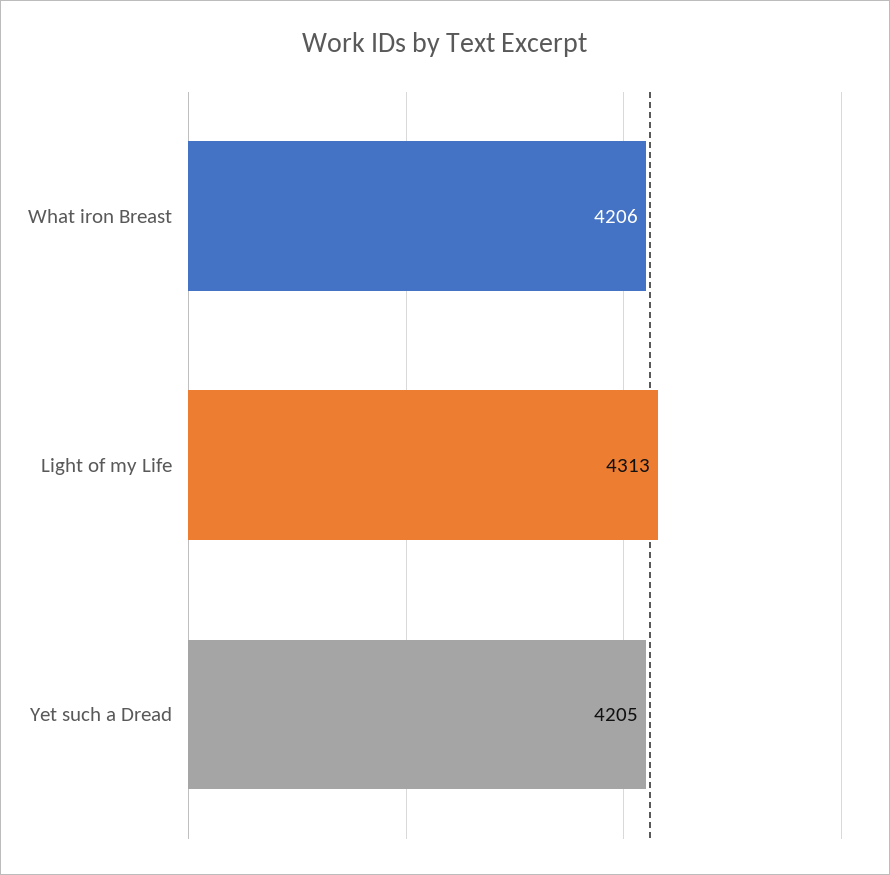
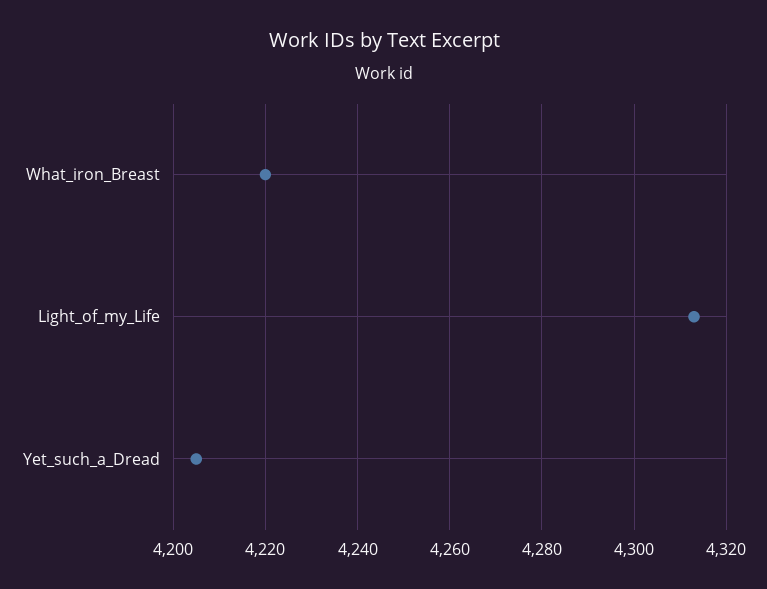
What iron Breast: 4206 -> 4220

